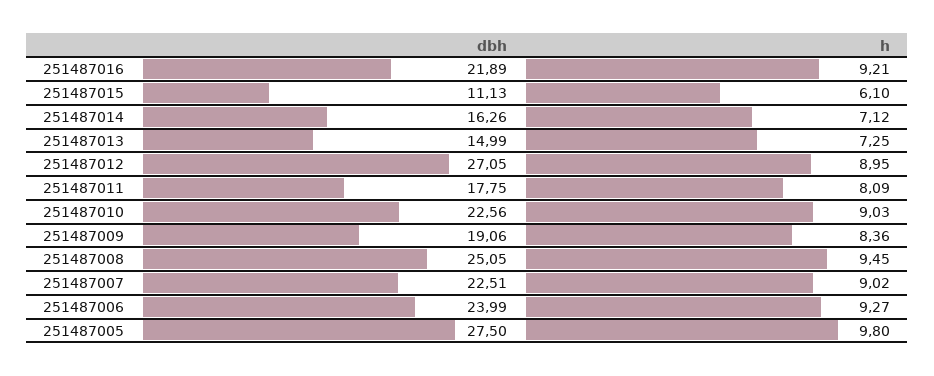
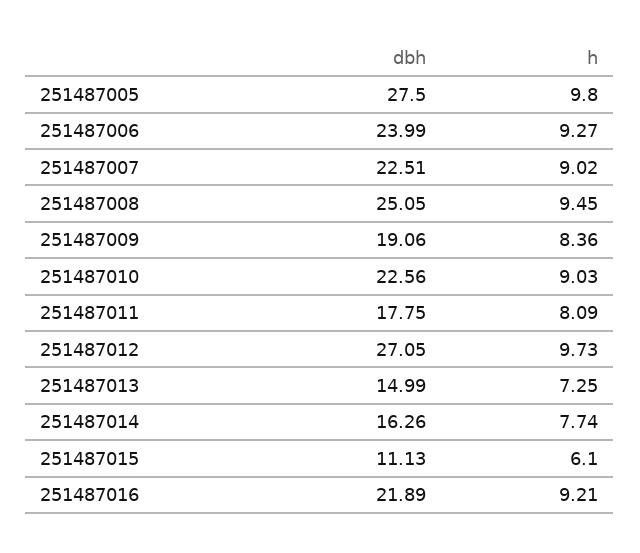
h, 251487014: 7.12 -> 7.74
h, 251487012: 8.95 -> 9.73

